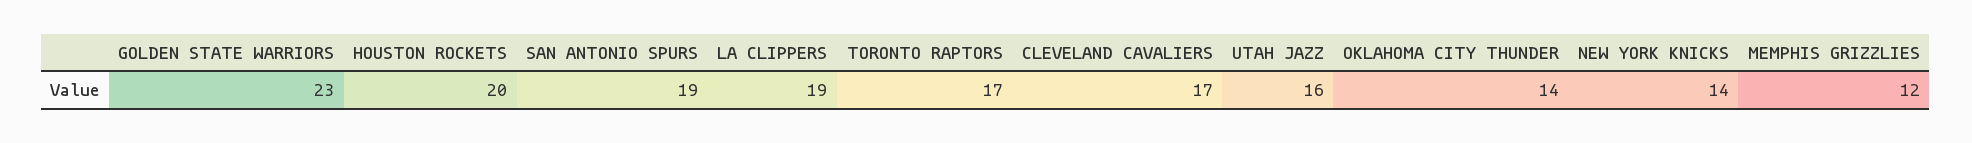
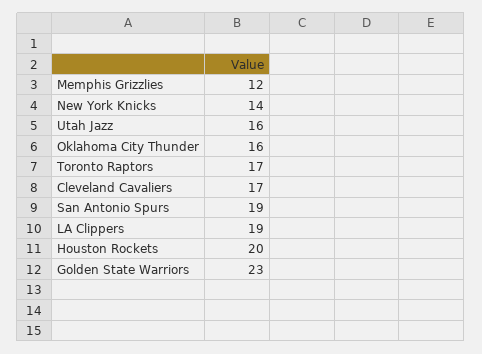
OKLAHOMA CITY THUNDER: 14 -> 16

